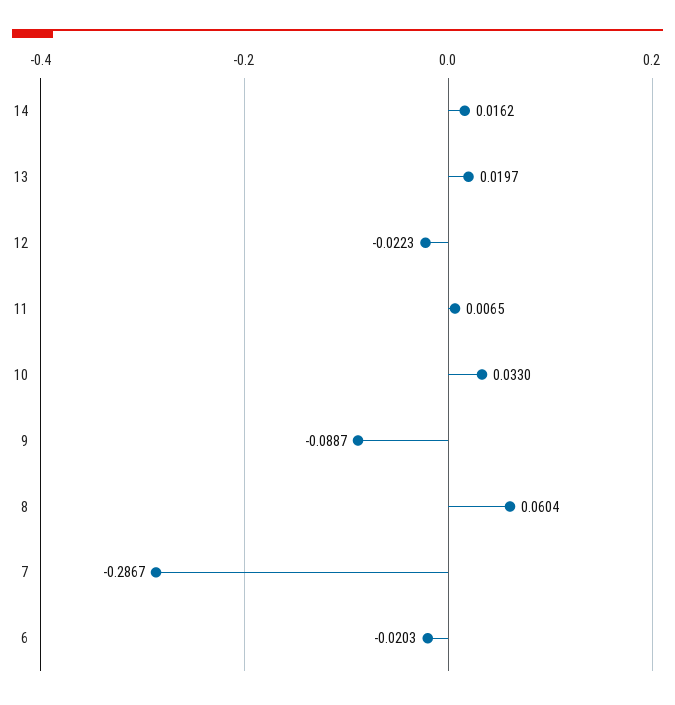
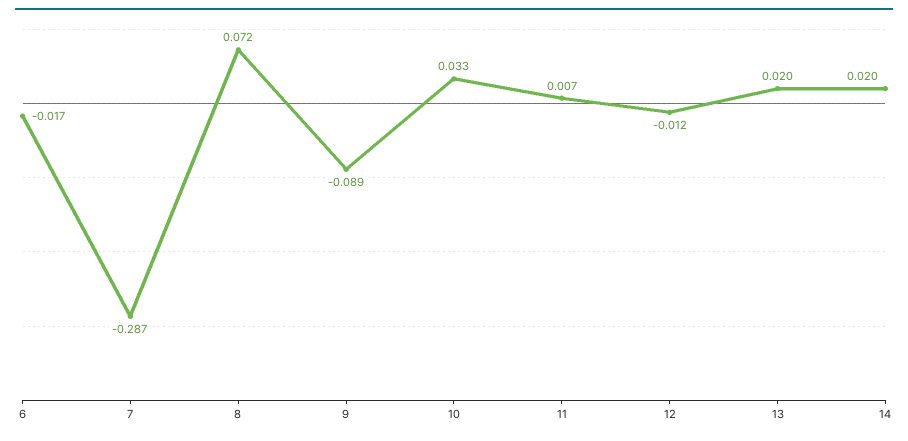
14: 0.0162 -> 0.02
12: -0.0223 -> -0.012
8: 0.0604 -> 0.072
6: -0.0203 -> -0.017

